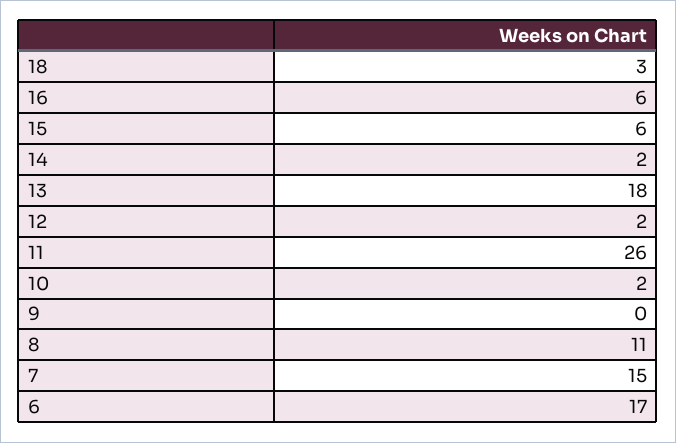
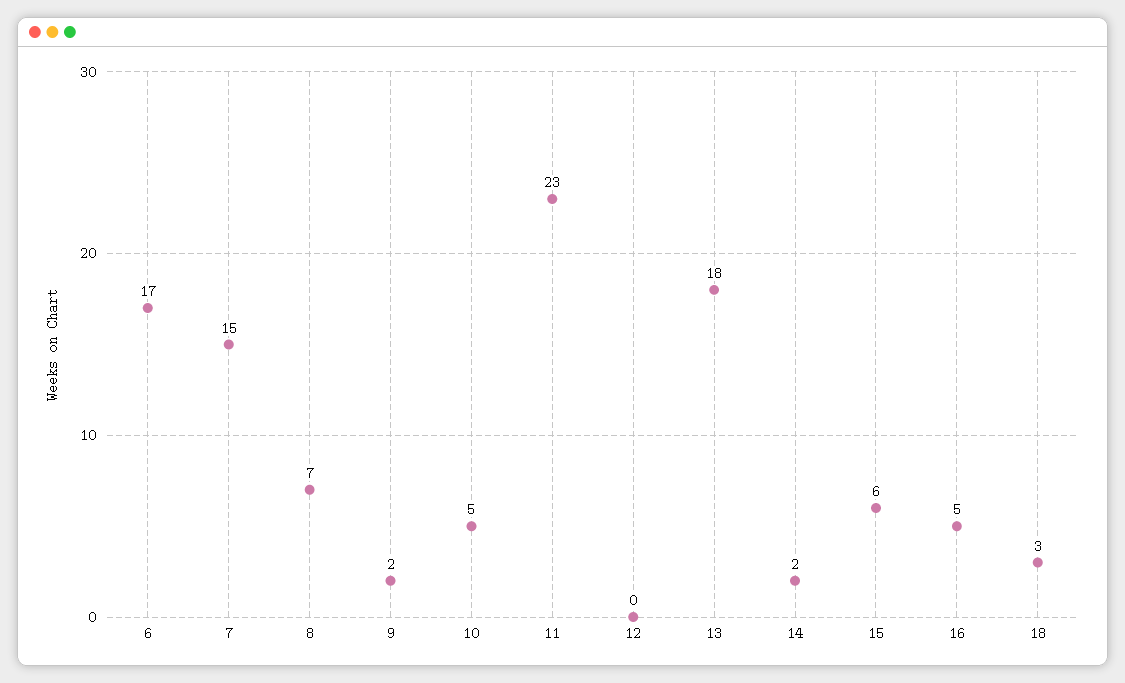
16: 6 -> 5
12: 2 -> 0
11: 26 -> 23
10: 2 -> 5
9: 0 -> 2
8: 11 -> 7

